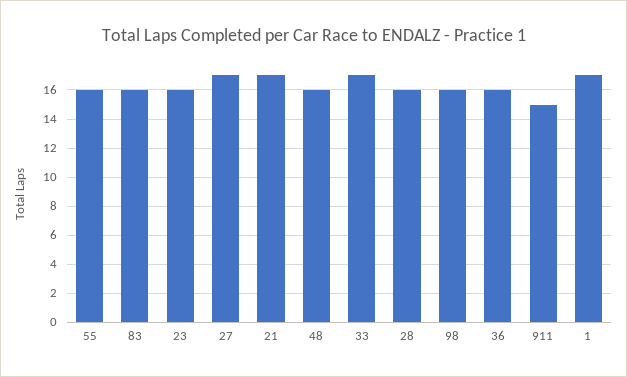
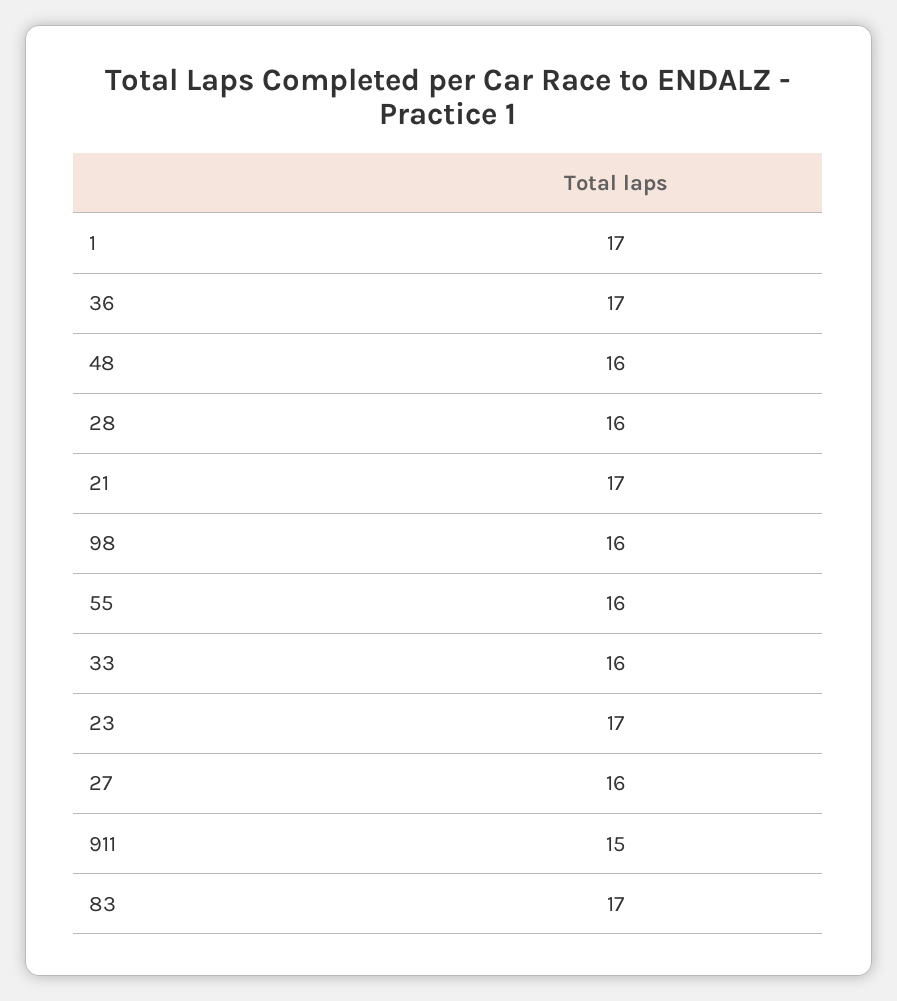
83: 16 -> 17
23: 16 -> 17
27: 17 -> 16
33: 17 -> 16
36: 16 -> 17

